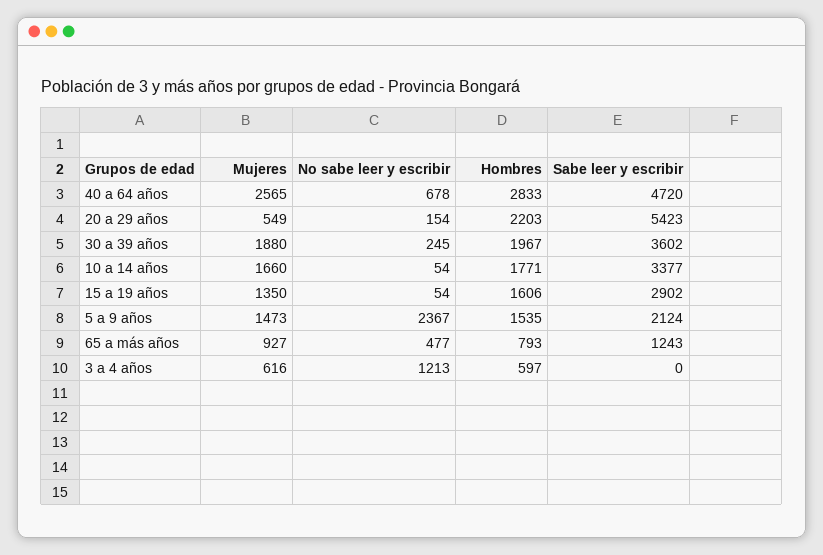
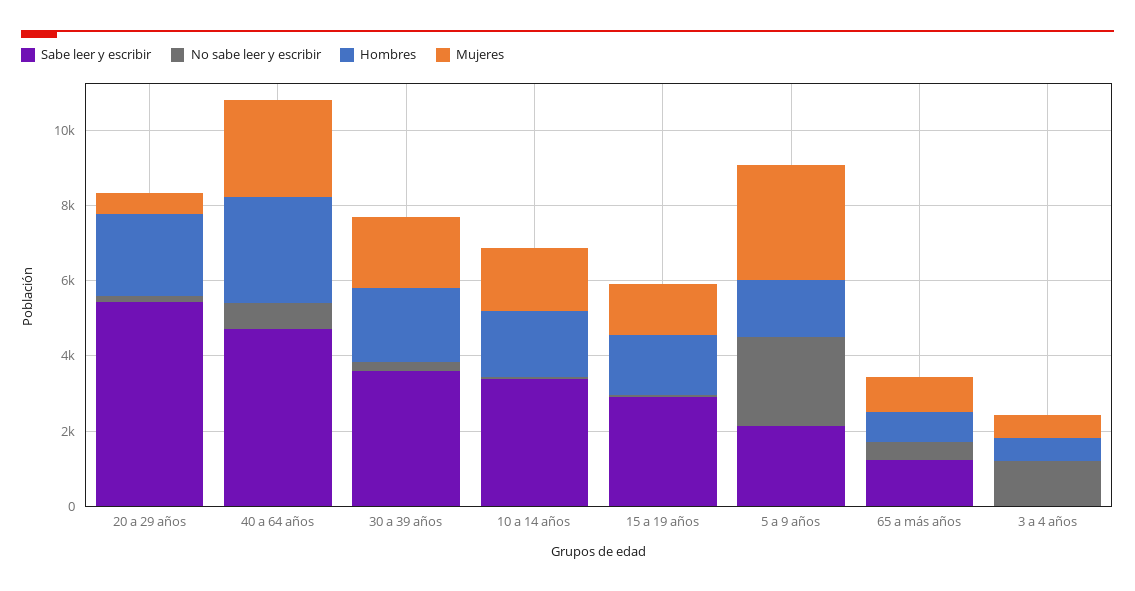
Mujeres, 5 a 9 años: 1473 -> 3000

